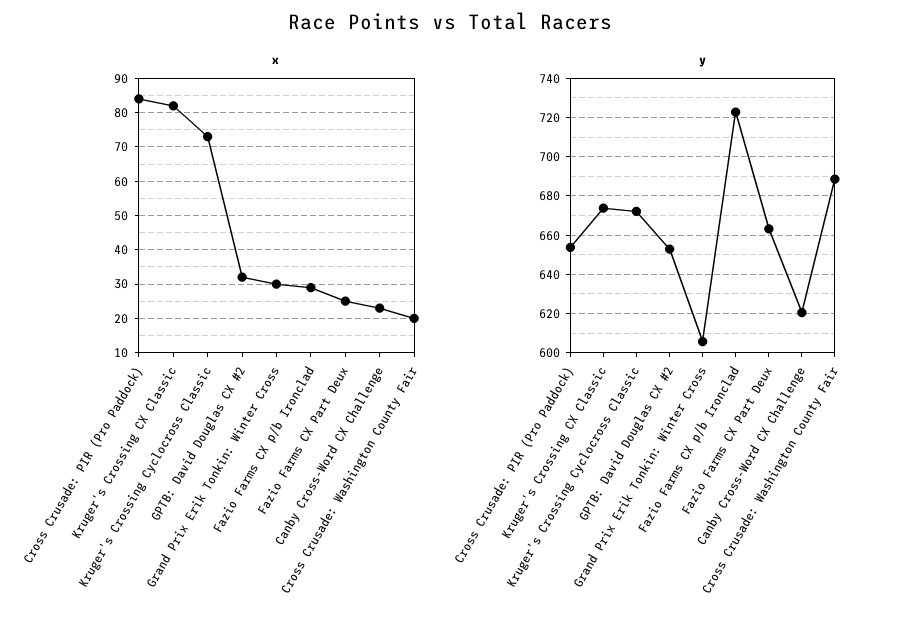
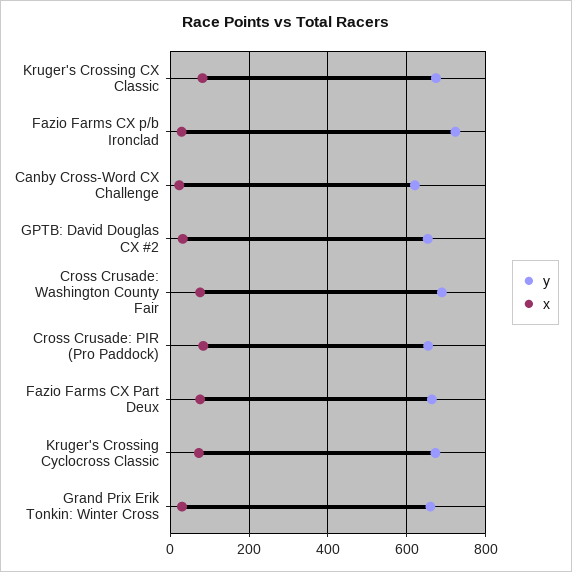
x, Fazio Farms CX Part Deux: 25 -> 80
x, Cross Crusade: Washington County Fair: 20 -> 80
y, Grand Prix Erik Tonkin: Winter Cross: 605 -> 660

